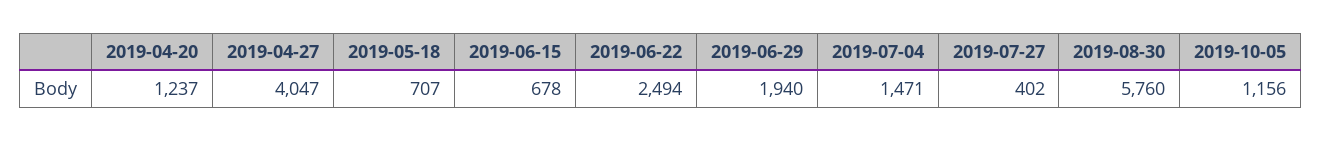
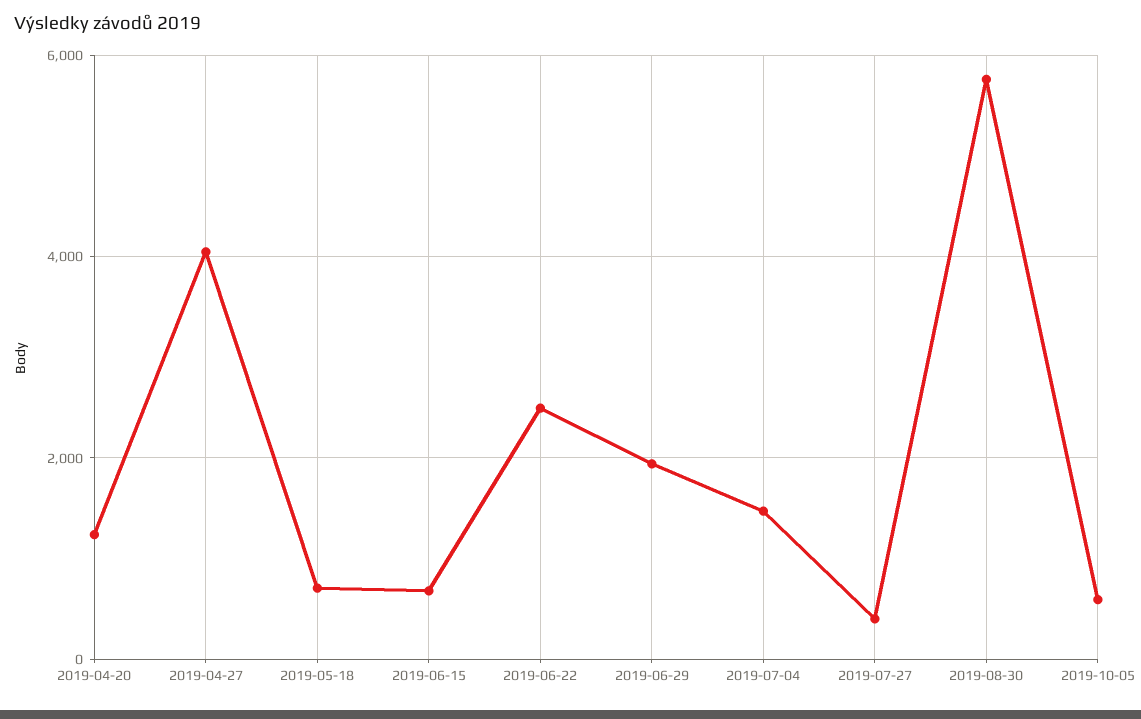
2019-10-05: 1156 -> 600

